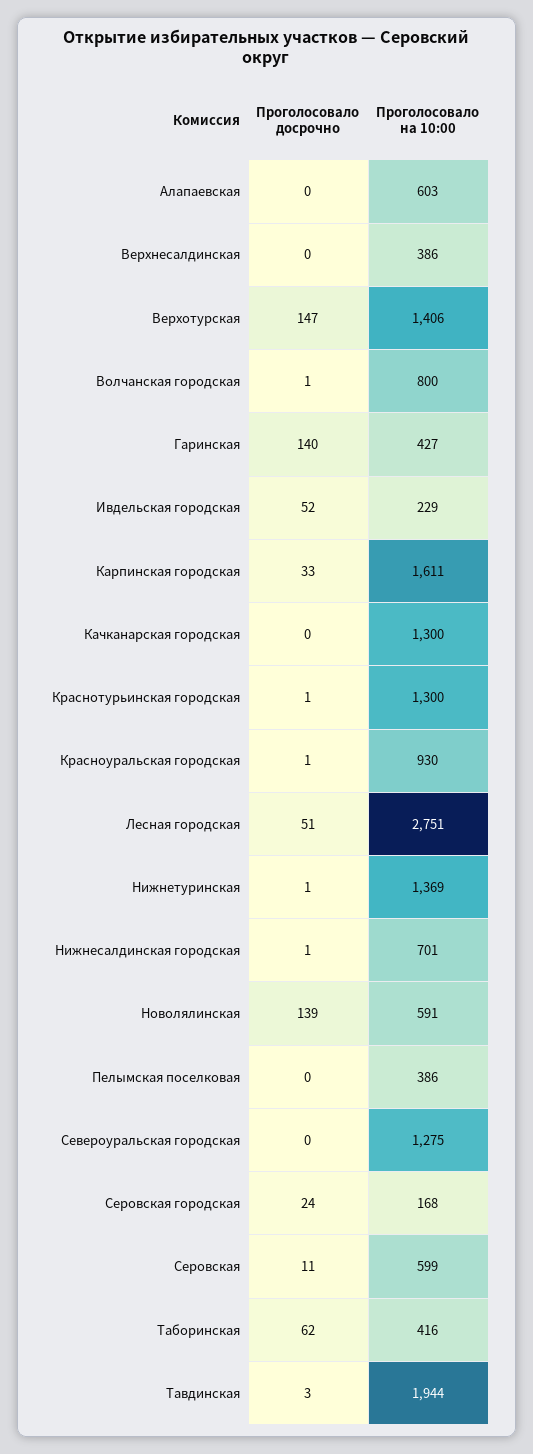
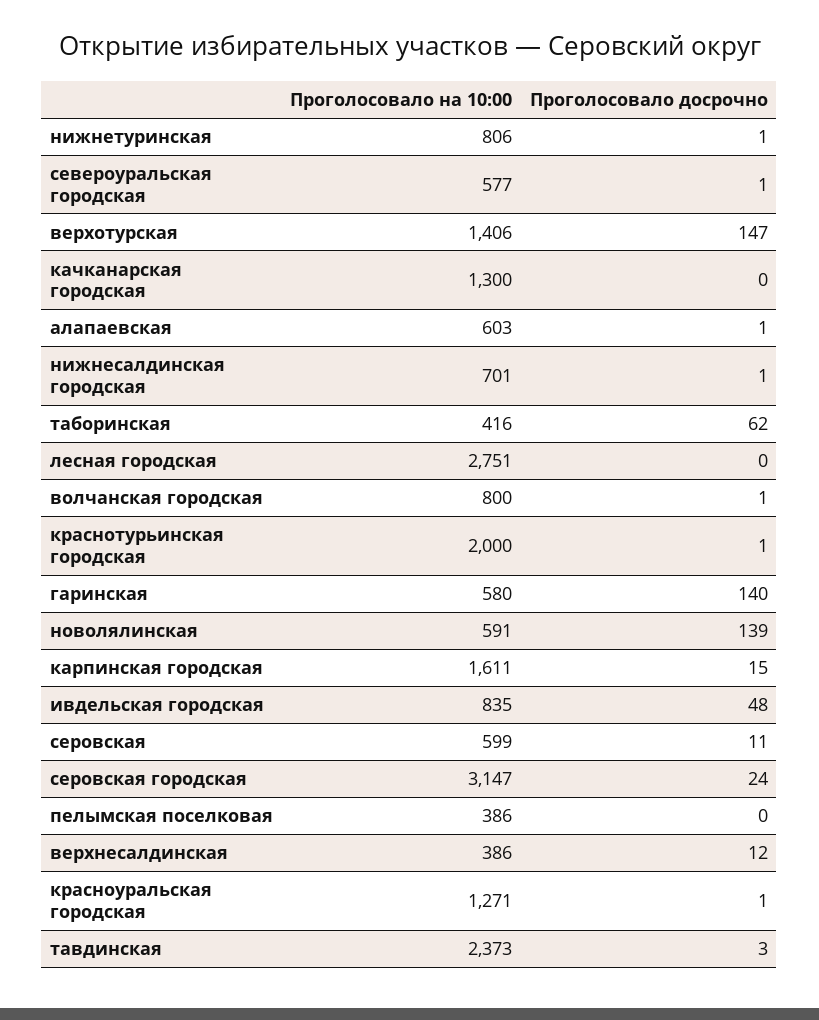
Проголосовало досрочно, Алапаевская: 0 -> 1
Проголосовало досрочно, Верхнесалдинская: 0 -> 12
Проголосовало на 10:00, Гаринская: 427 -> 580
Проголосовало досрочно, Ивдельская городская: 52 -> 48
Проголосовало на 10:00, Ивдельская городская: 229 -> 835
Проголосовало досрочно, Карпинская городская: 33 -> 15
Проголосовало на 10:00, Краснотурьинская городская: 1300 -> 2000
Проголосовало на 10:00, Красноуральская городская: 930 -> 1271
Проголосовало досрочно, Лесная городская: 51 -> 0
Проголосовало на 10:00, Нижнетуринская: 1369 -> 806
Проголосовало досрочно, Североуральская городская: 0 -> 1
Проголосовало на 10:00, Североуральская городская: 1275 -> 577
Проголосовало на 10:00, Серовская городская: 168 -> 3147
Проголосовало на 10:00, Тавдинская: 1944 -> 2373

